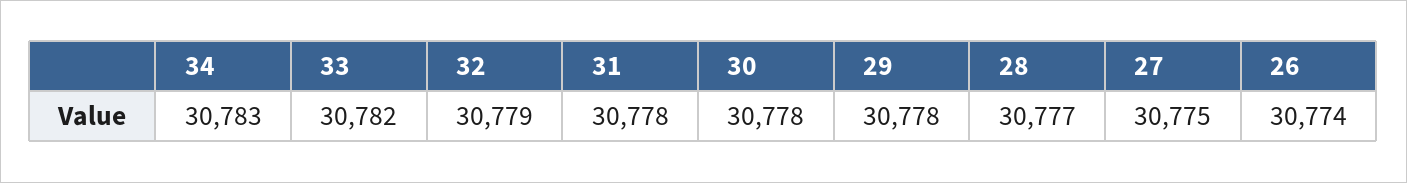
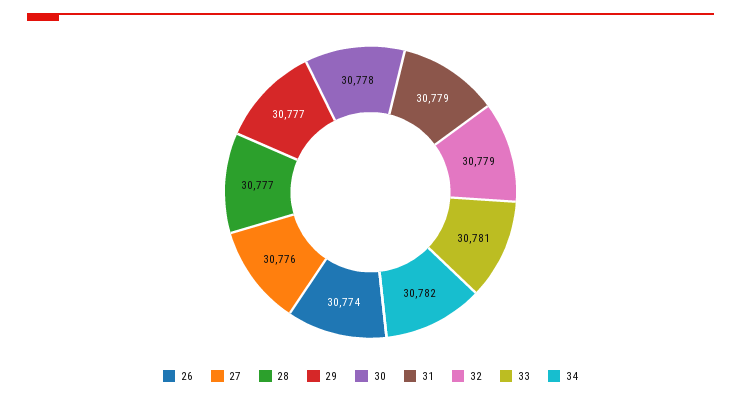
34: 30783 -> 30782
33: 30782 -> 30781
31: 30778 -> 30779
29: 30778 -> 30777
27: 30775 -> 30776

